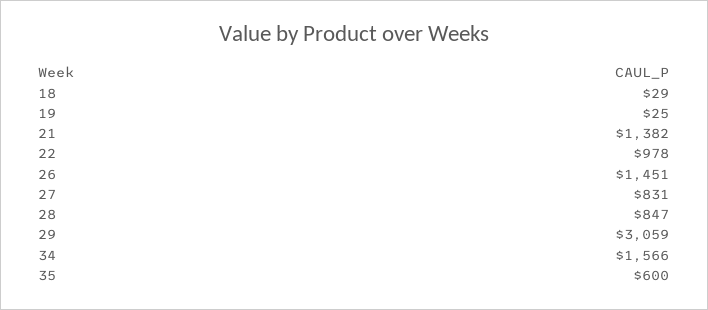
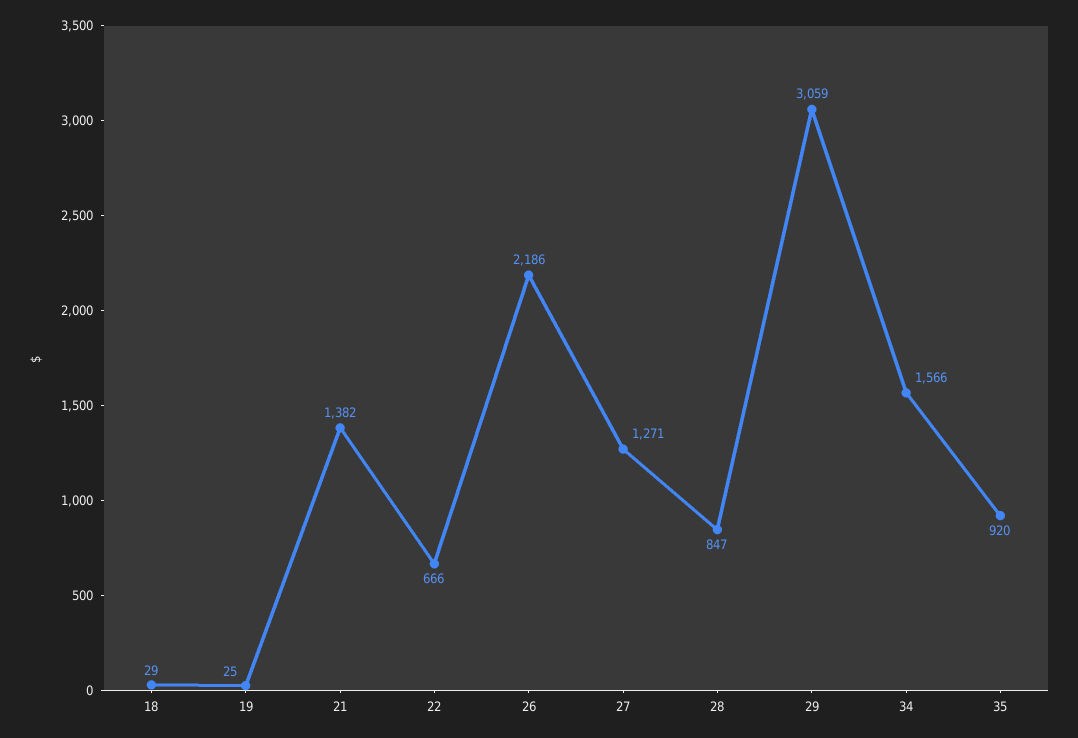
22: 978 -> 666
26: 1451 -> 2186
27: 831 -> 1271
35: 600 -> 920

